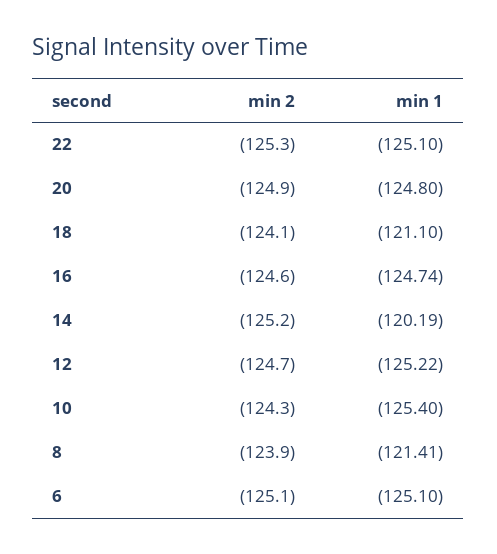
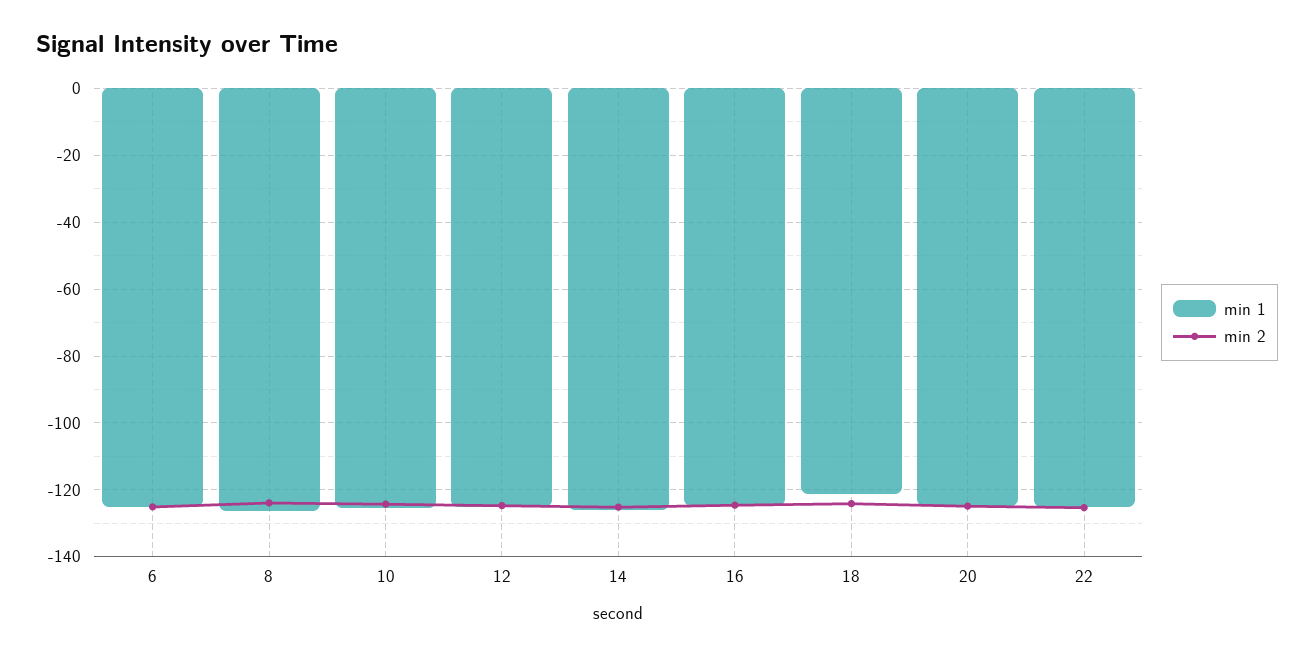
min 1, 14: -120.19 -> -126
min 1, 8: -121.41 -> -126

